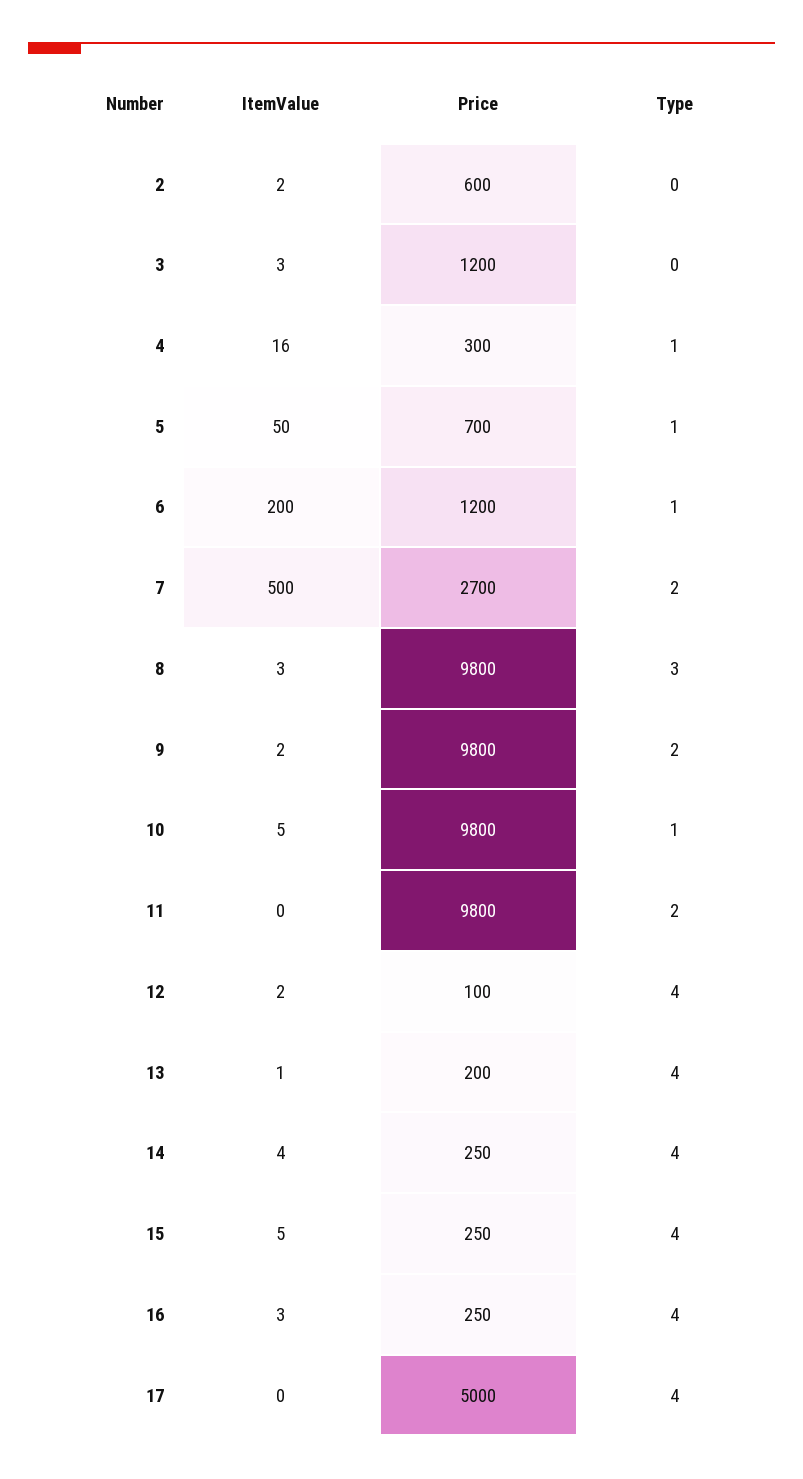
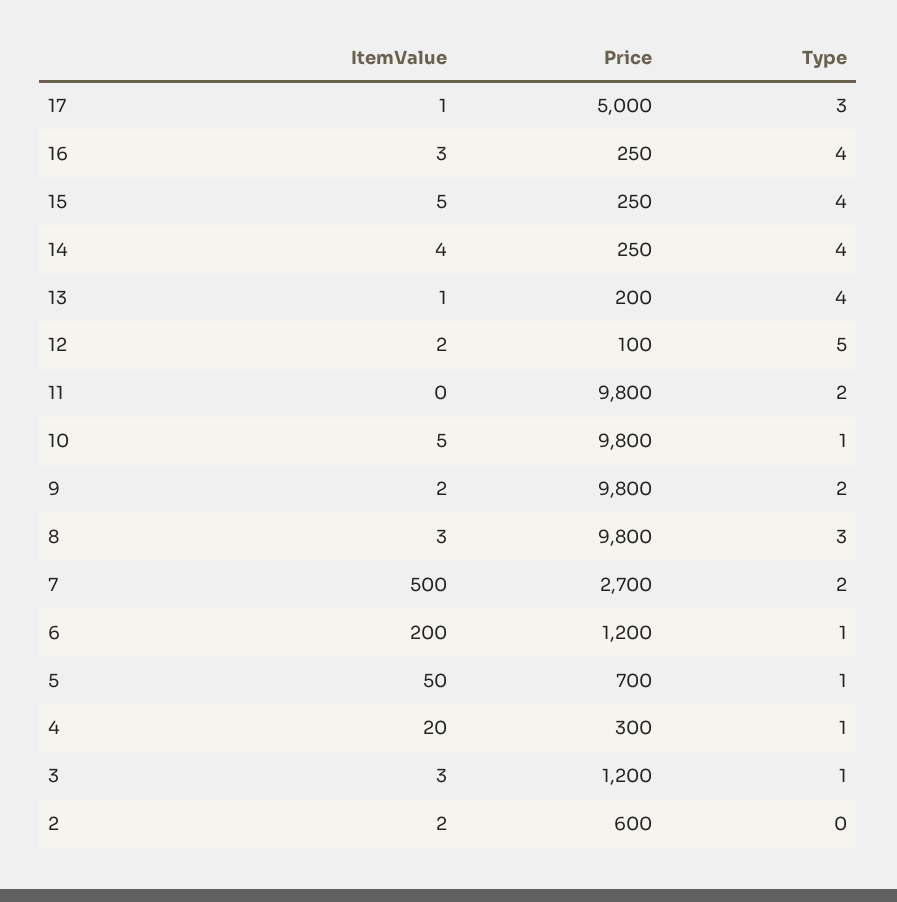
Type, 3: 0 -> 1
ItemValue, 4: 16 -> 20
Type, 12: 4 -> 5
ItemValue, 17: 0 -> 1
Type, 17: 4 -> 3

